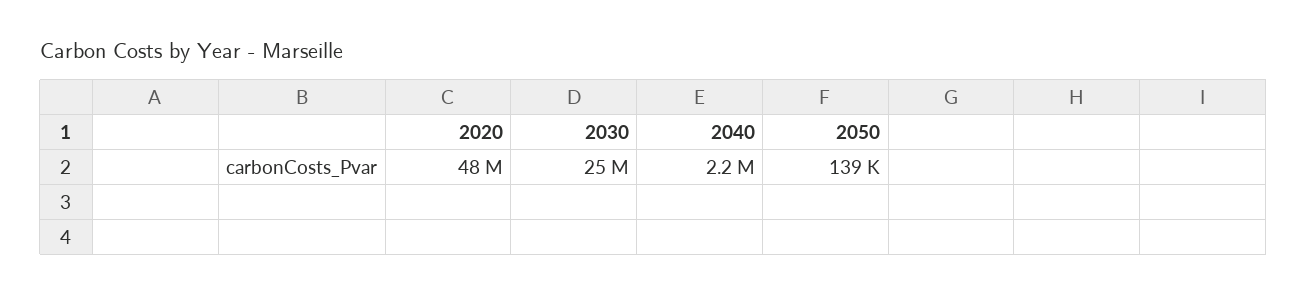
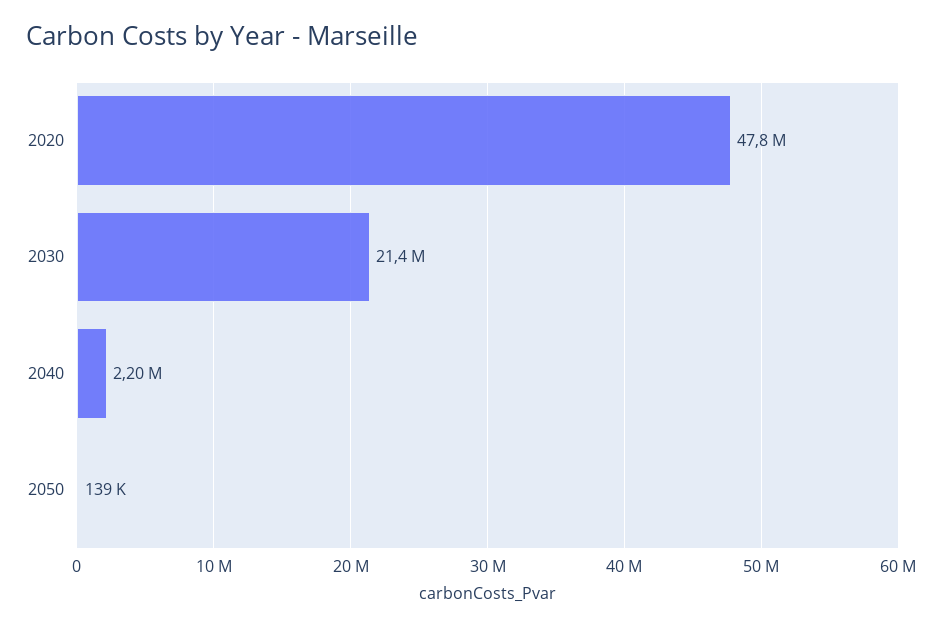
2030: 25000000 -> 21400000

